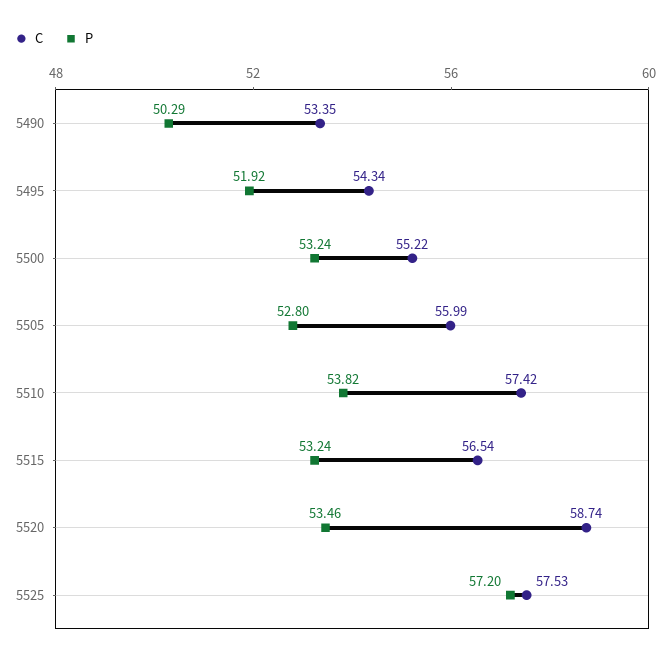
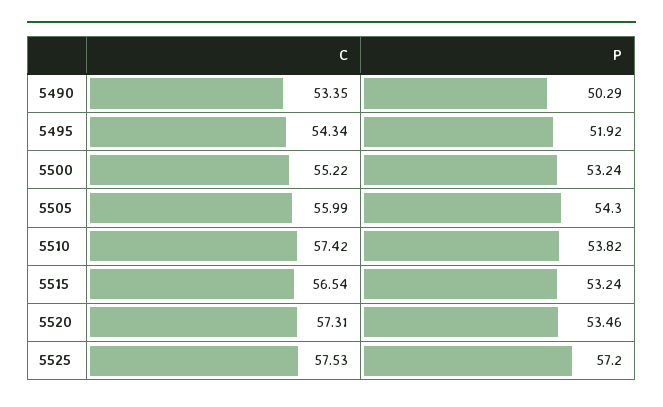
P, 5505: 52.8 -> 54.3
C, 5520: 58.74 -> 57.31

